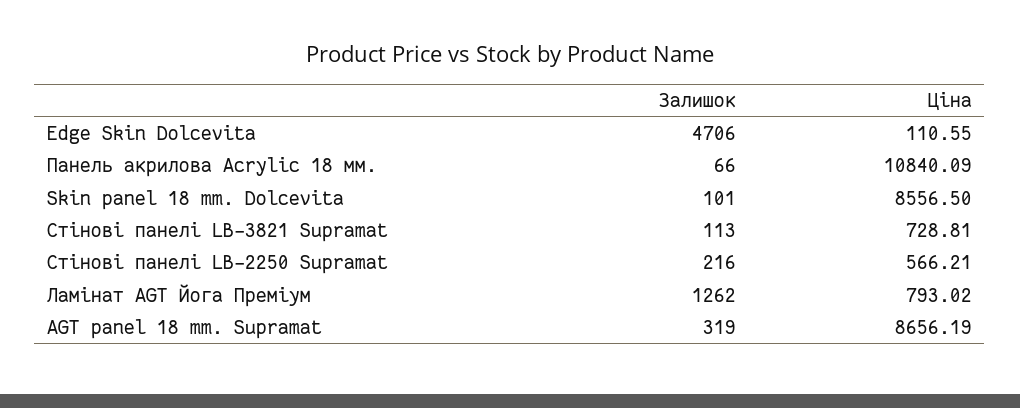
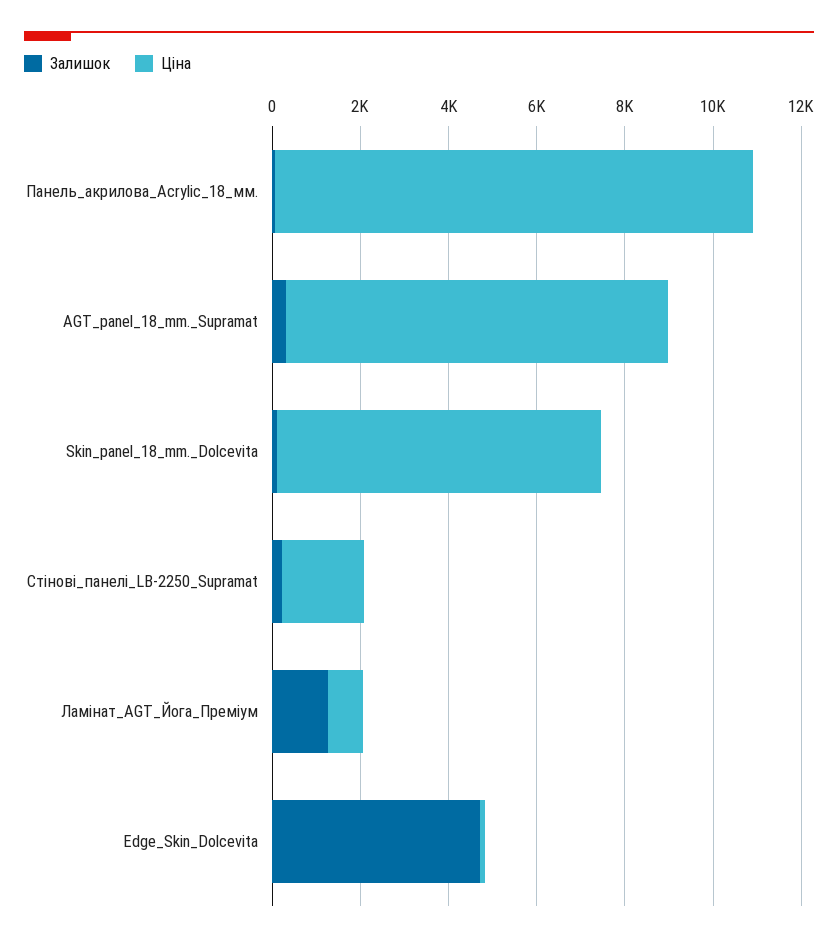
Ціна, Skin panel 18 mm. Dolcevita: 8556.5 -> 7500
Залишок, Стінові панелі LB-3821 Supramat: 113 -> none
Ціна, Стінові панелі LB-3821 Supramat: 728.81 -> none
Ціна, Стінові панелі LB-2250 Supramat: 566.21 -> 2000

